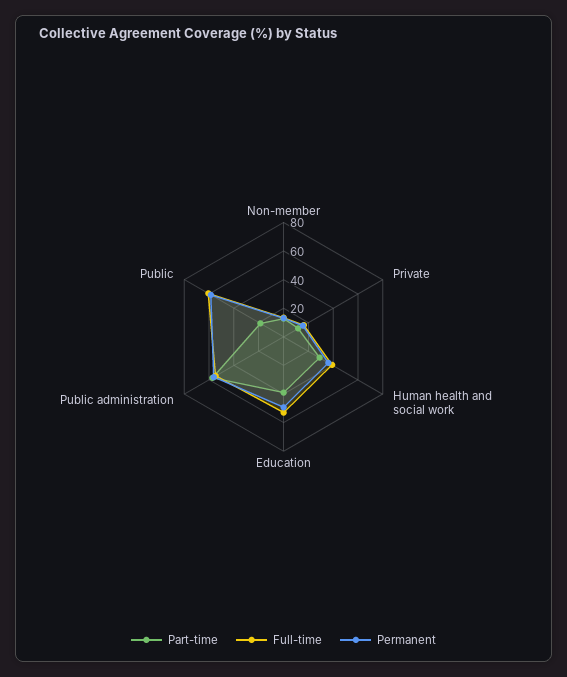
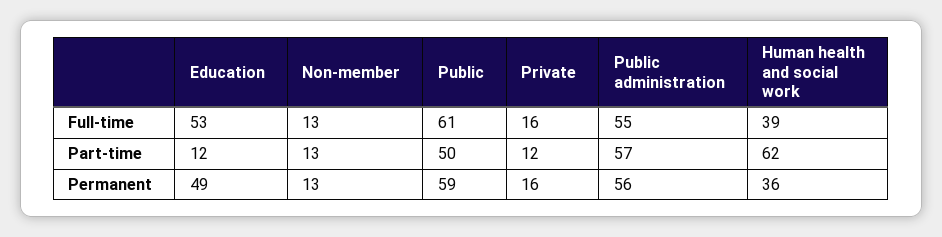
Part-time, Human health and social work: 30 -> 62
Part-time, Education: 40 -> 12
Part-time, Public: 20 -> 50

